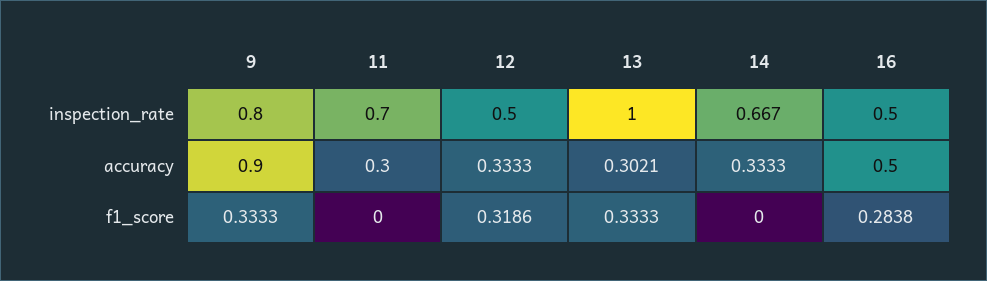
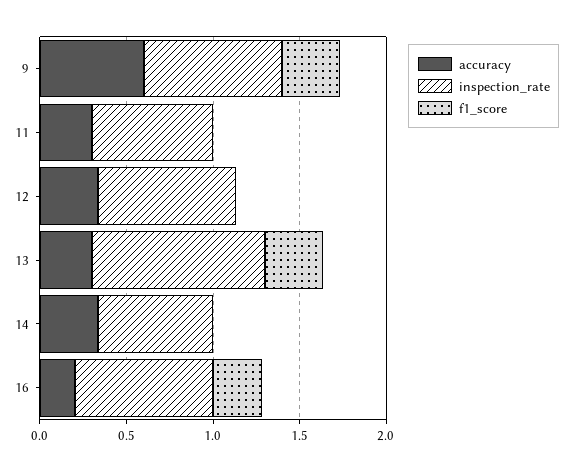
inspection_rate, 12: 0.5 -> 0.8
inspection_rate, 16: 0.5 -> 0.8
accuracy, 9: 0.9 -> 0.6
accuracy, 16: 0.5 -> 0.2
f1_score, 12: 0.3186 -> 0

